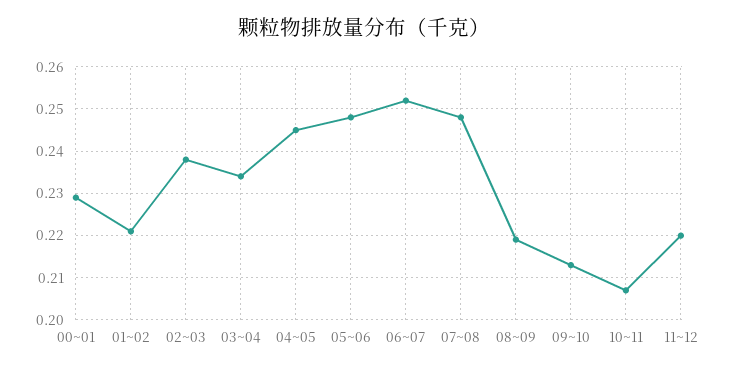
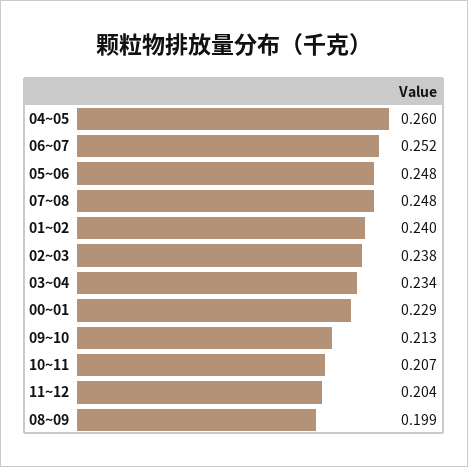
01~02: 0.22 -> 0.24
04~05: 0.245 -> 0.26
08~09: 0.22 -> 0.199
11~12: 0.22 -> 0.204

